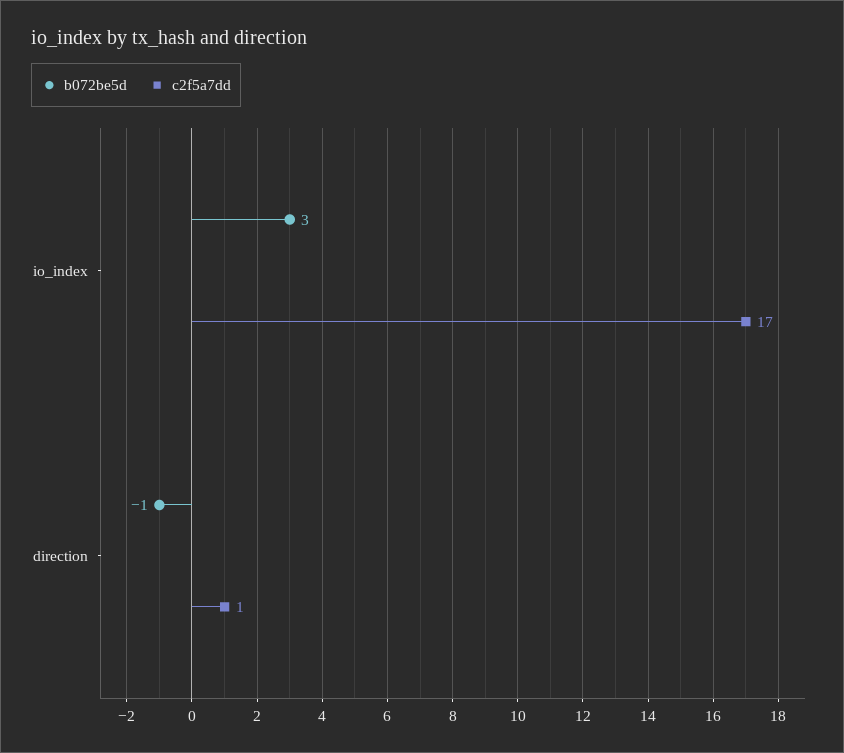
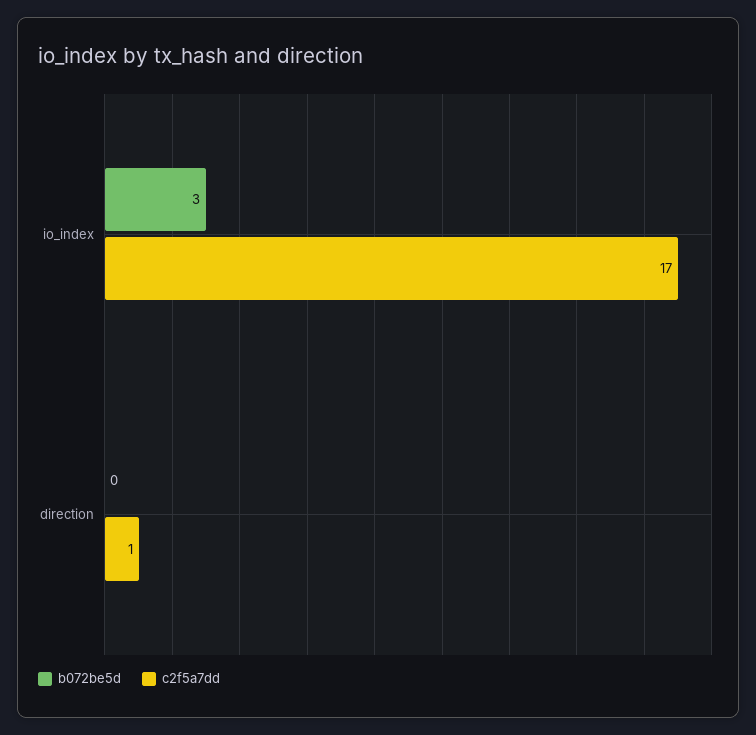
b072be5d, direction: -1 -> 0

